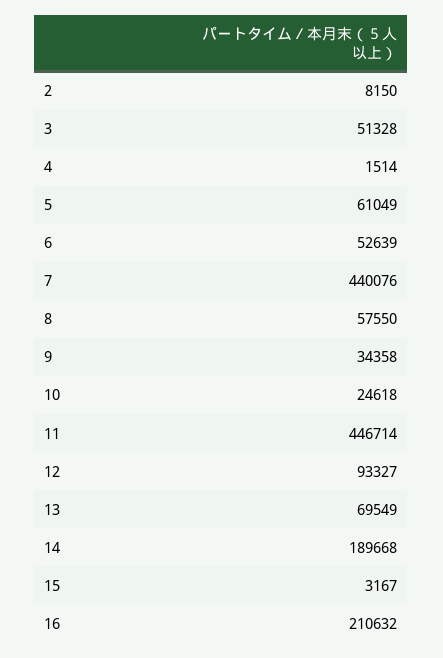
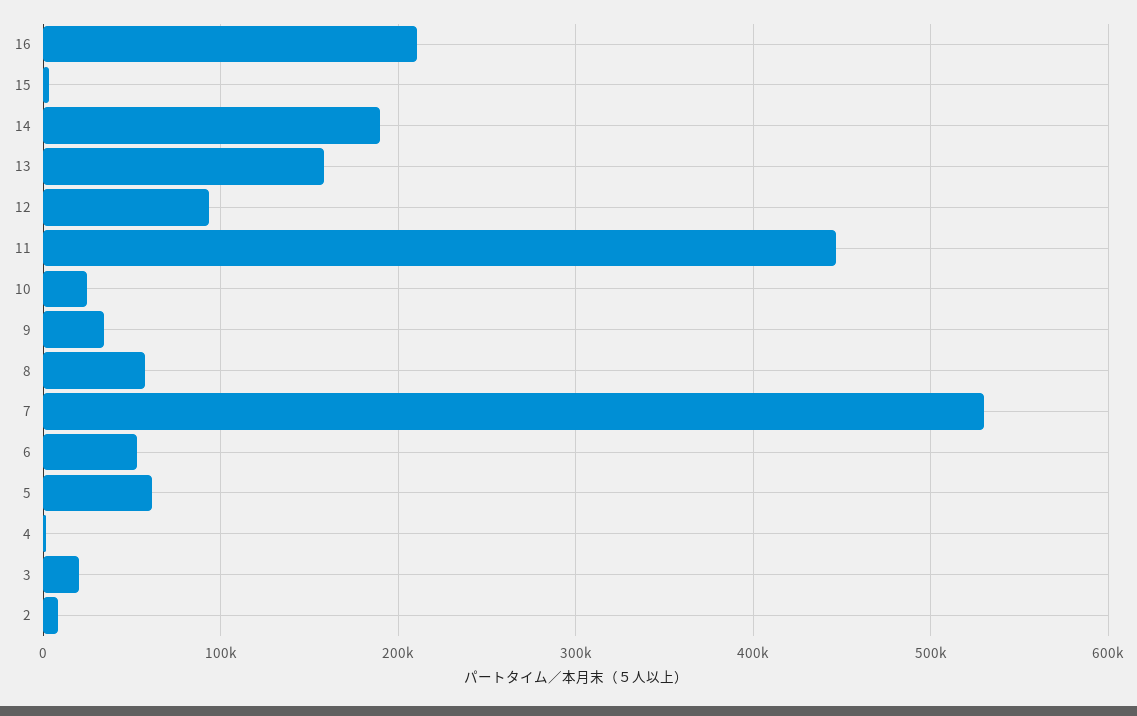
3: 51328 -> 20000
7: 440076 -> 530000
13: 69549 -> 160000

